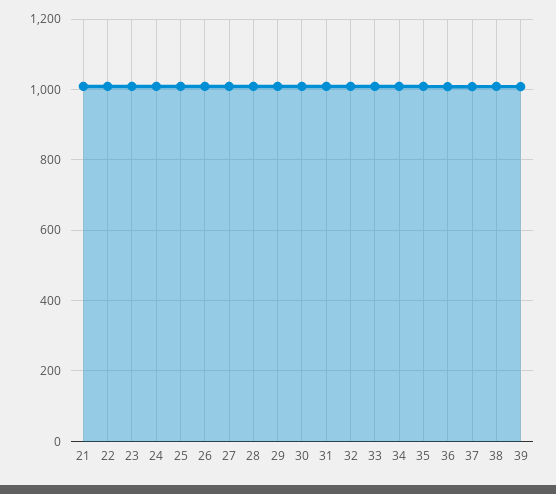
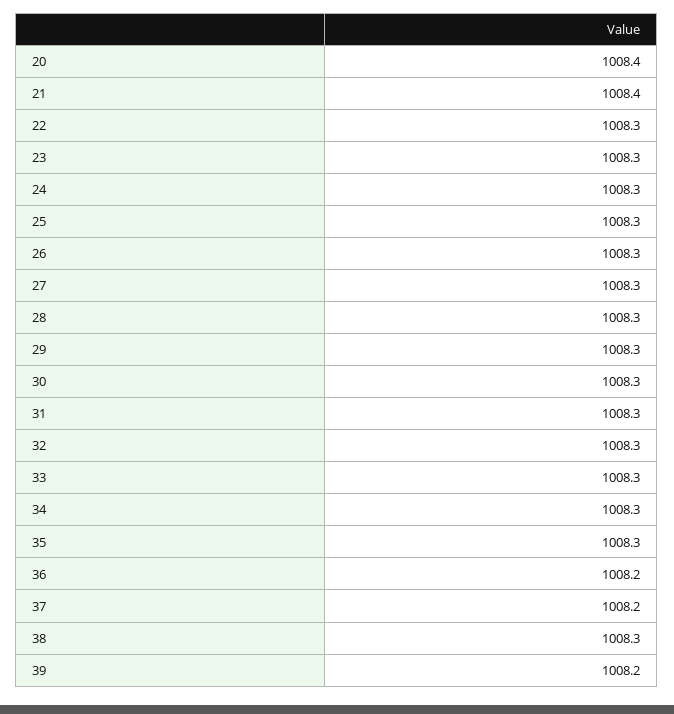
20: none -> 1008.4

